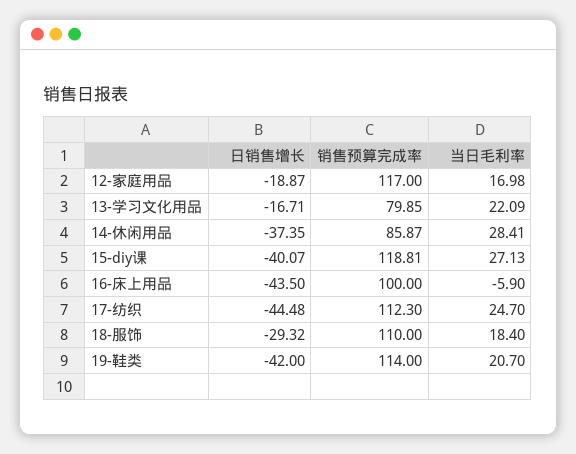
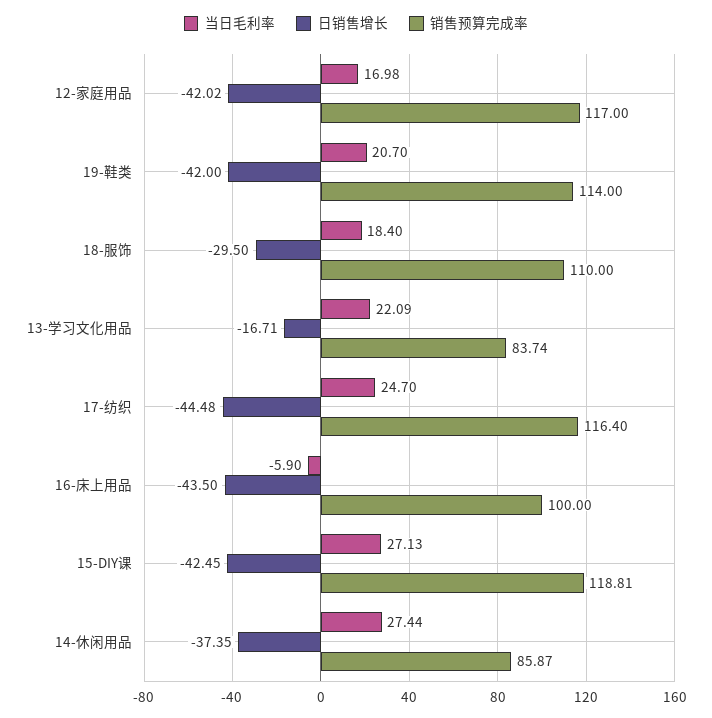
日销售增长, 12-家庭用品: -18.87 -> -42.02
销售预算完成率, 13-学习文化用品: 79.85 -> 83.74
当日毛利率, 14-休闲用品: 28.41 -> 27.44
日销售增长, 15-diy课: -40.07 -> -42.45
销售预算完成率, 17-纺织: 112.3 -> 116.4
日销售增长, 18-服饰: -29.32 -> -29.5

